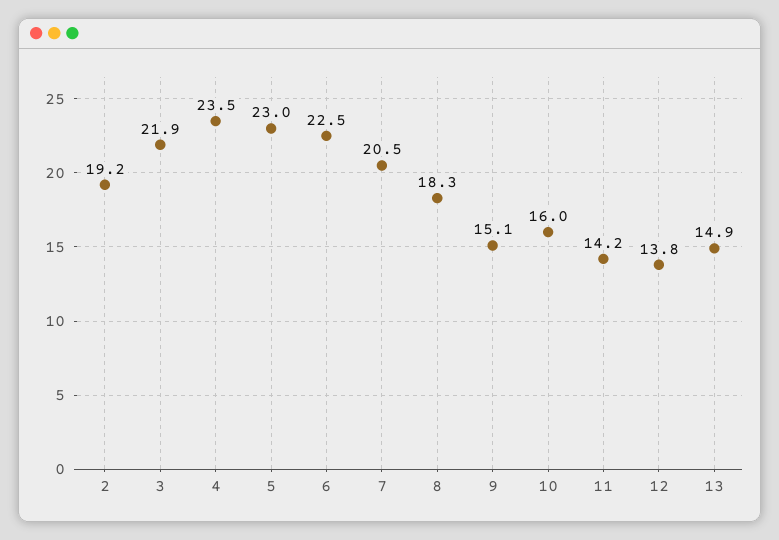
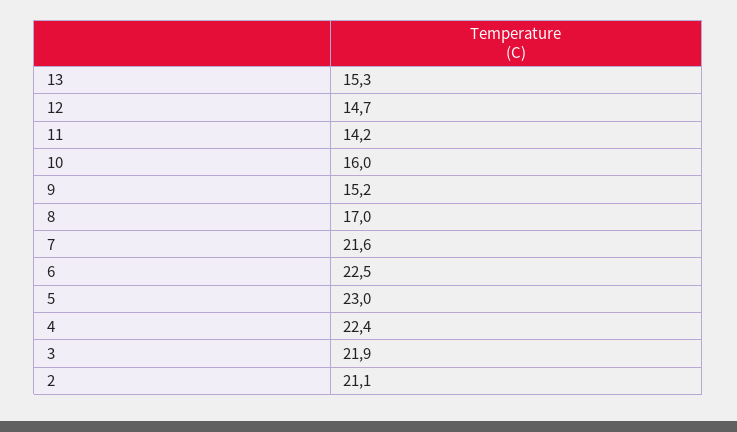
2: 19.2 -> 21.1
4: 23.5 -> 22.4
7: 20.5 -> 21.6
8: 18.3 -> 17
9: 15.1 -> 15.2
12: 13.8 -> 14.7
13: 14.9 -> 15.3

